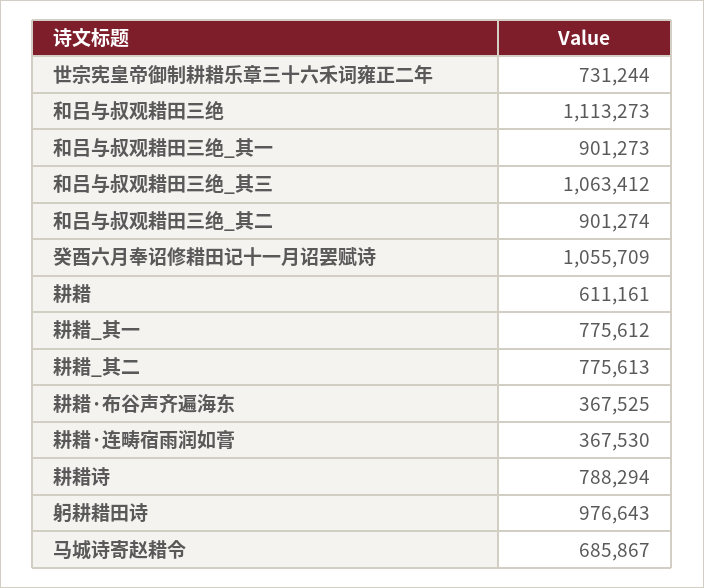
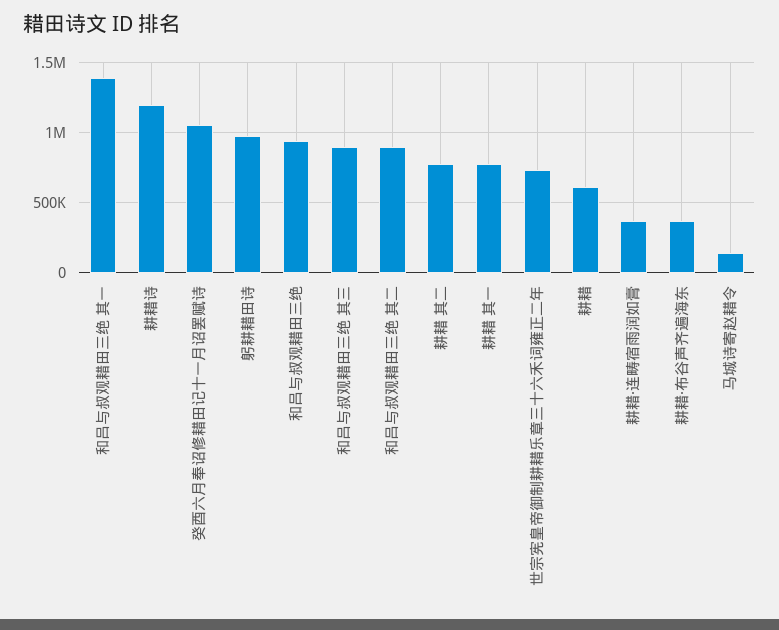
和吕与叔观耤田三绝: 1113273 -> 950000
和吕与叔观耤田三绝_其一: 901273 -> 1400000
和吕与叔观耤田三绝_其三: 1063412 -> 900000
耕耤诗: 788294 -> 1200000
马城诗寄赵耤令: 685867 -> 150000

